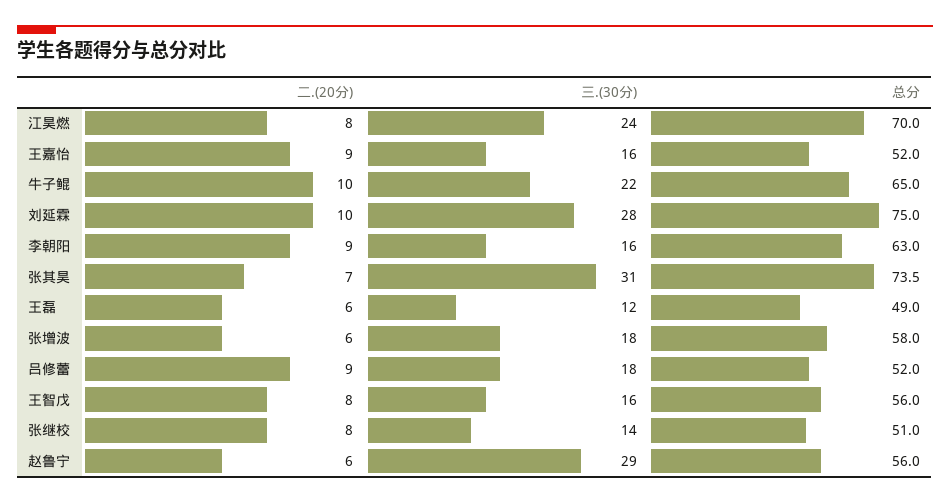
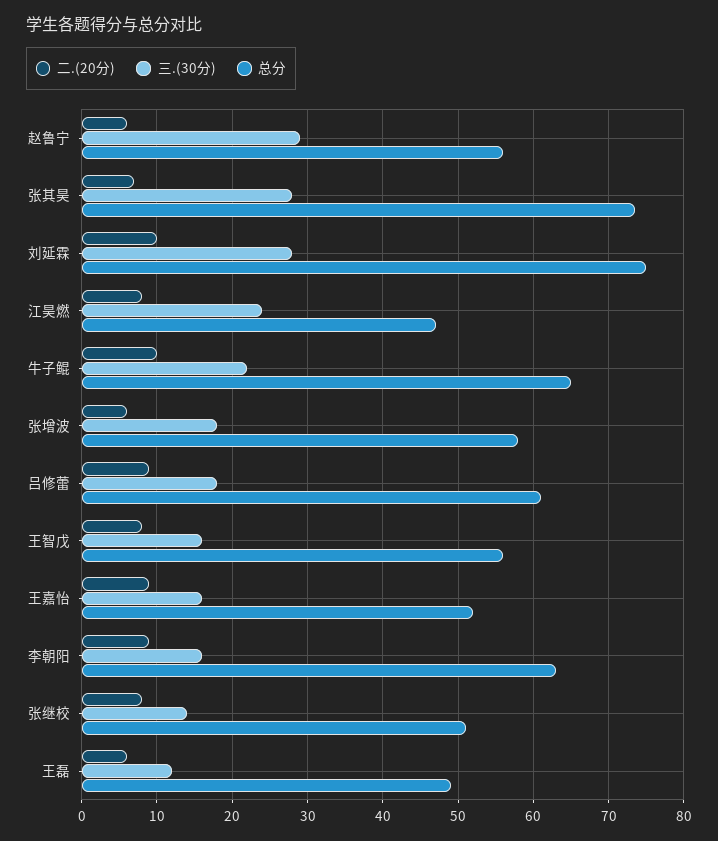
总分, 江昊燃: 70 -> 47
三.(30分), 张其昊: 31 -> 28
总分, 吕修蕾: 52 -> 61

